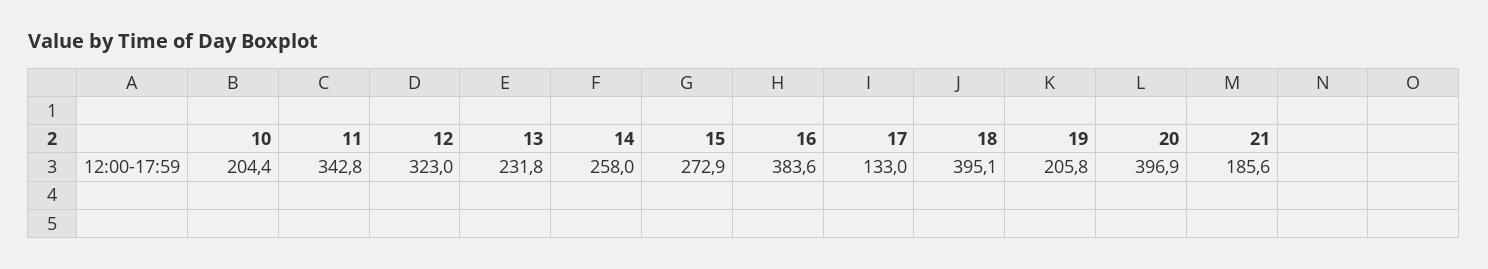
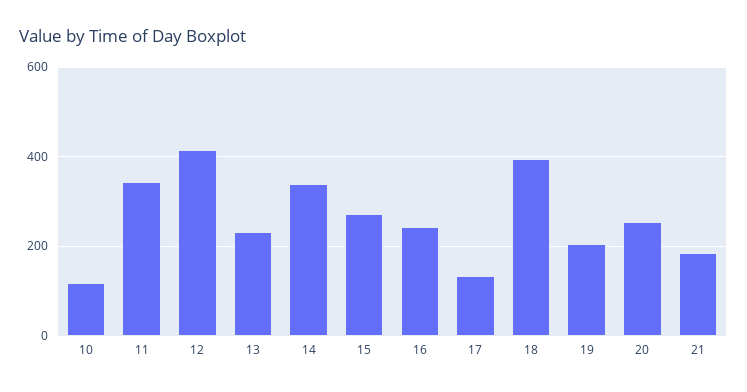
10: 204.4 -> 120
12: 323 -> 420
14: 258 -> 340
16: 383.6 -> 240
20: 396.9 -> 260

